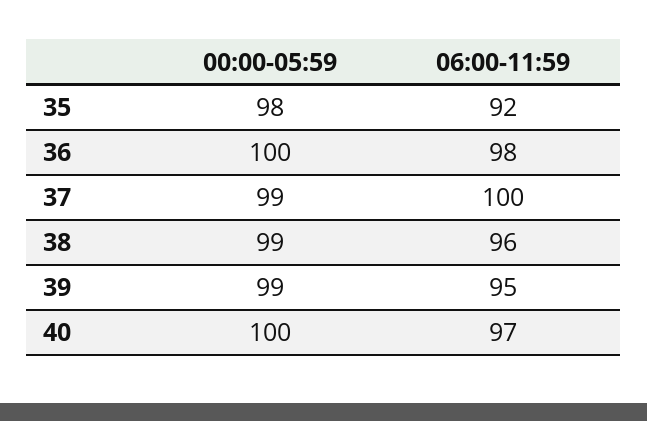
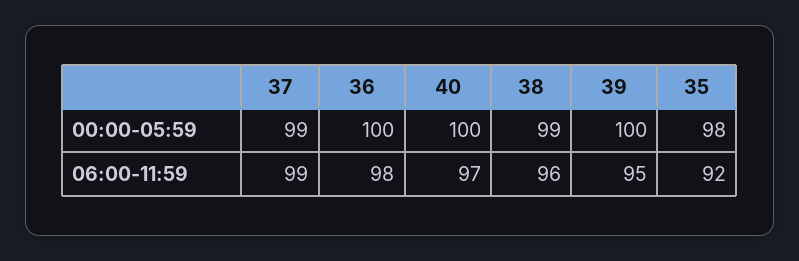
06:00-11:59, 37: 100 -> 99
00:00-05:59, 39: 99 -> 100

